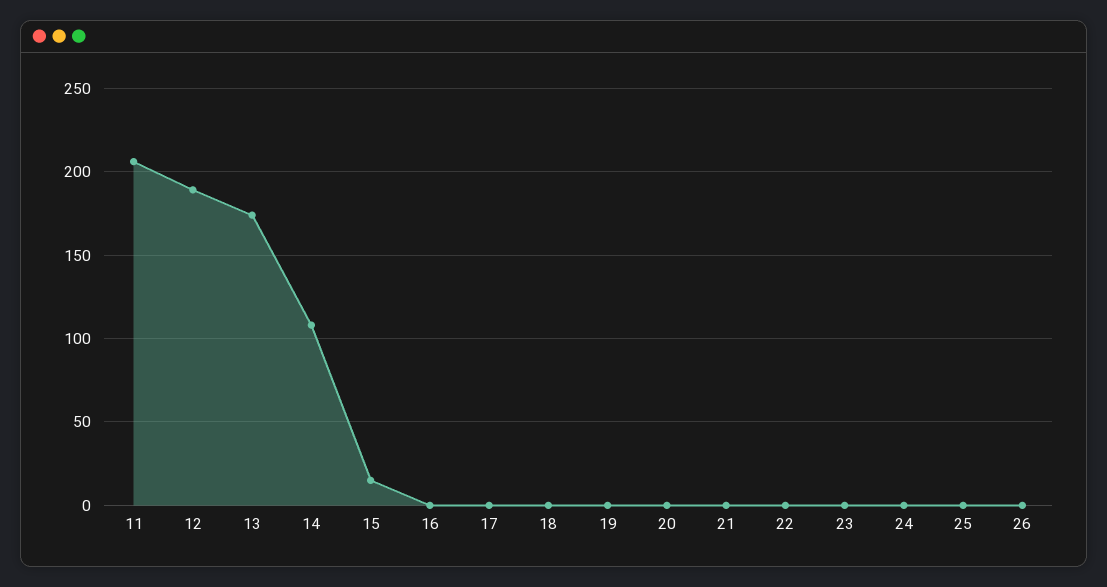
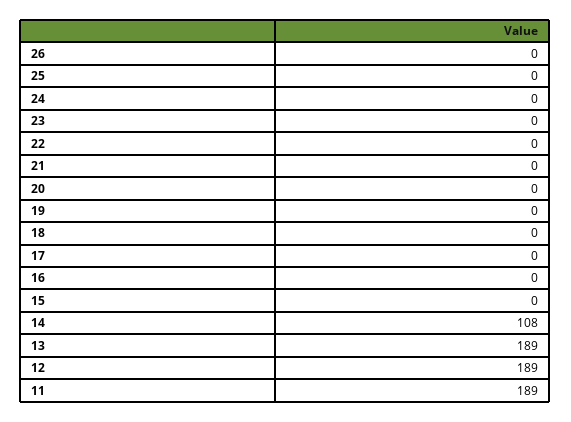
11: 205 -> 189
13: 175 -> 189
15: 15 -> 0

